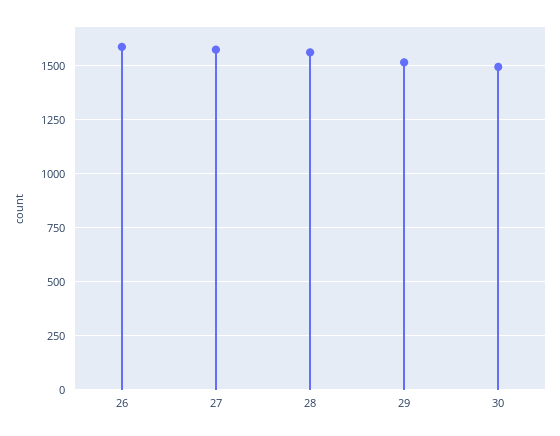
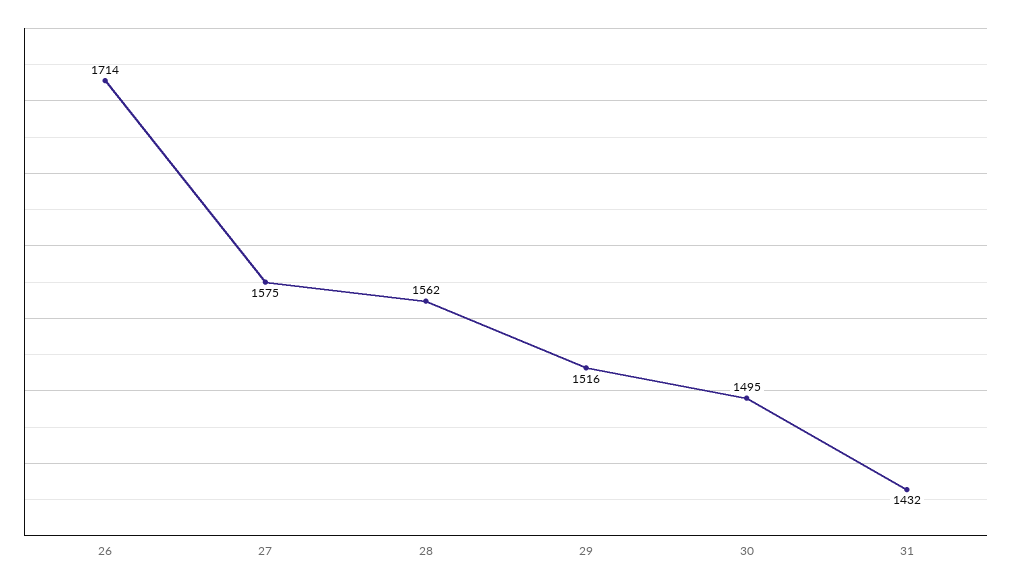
26: 1600 -> 1714
31: none -> 1432

